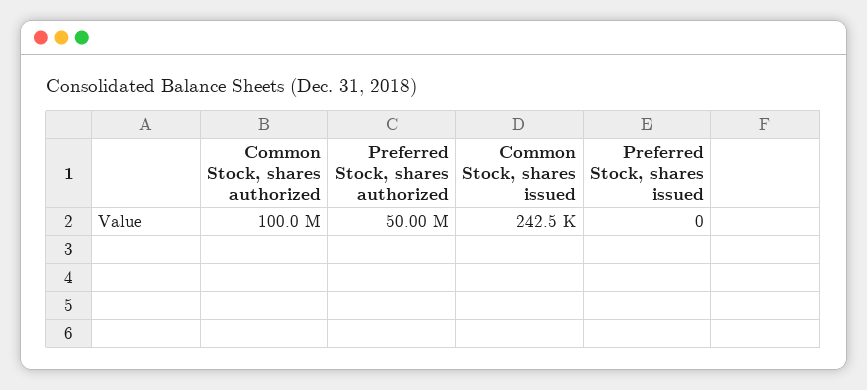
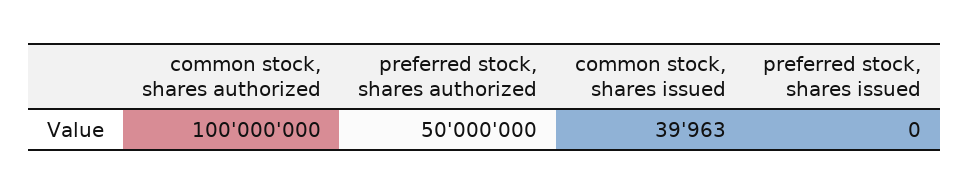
Common Stock, shares issued: 242500 -> 39963

